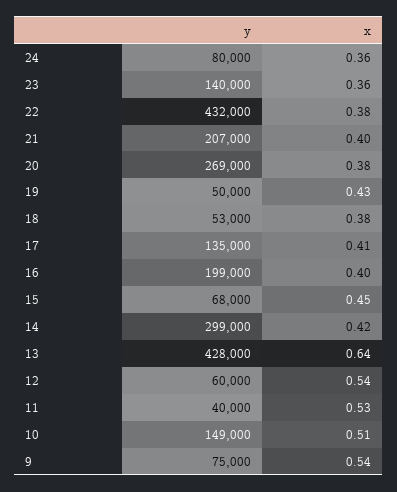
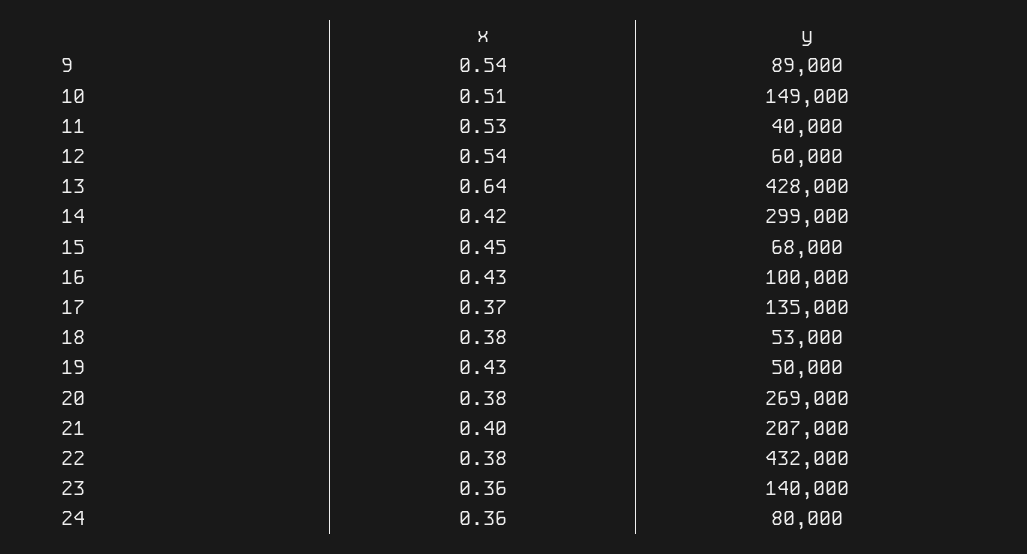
x, 17: 0.41 -> 0.37
y, 16: 199000 -> 100000
x, 16: 0.4 -> 0.43
y, 9: 75000 -> 89000

